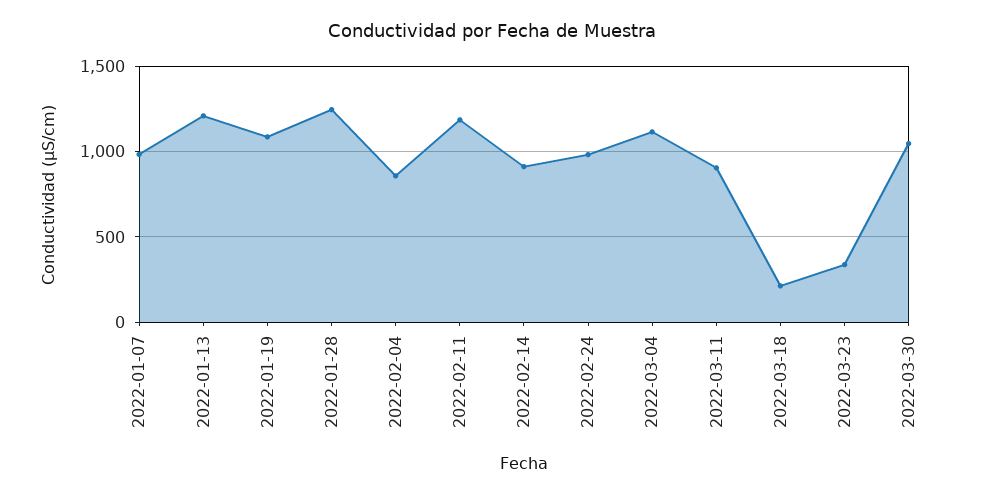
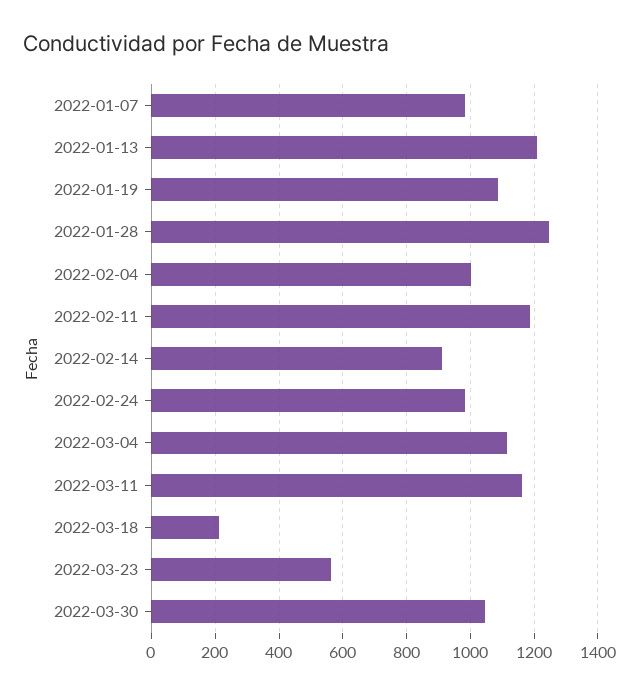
2022-02-04: 850 -> 1000
2022-03-11: 900 -> 1160
2022-03-23: 350 -> 560

